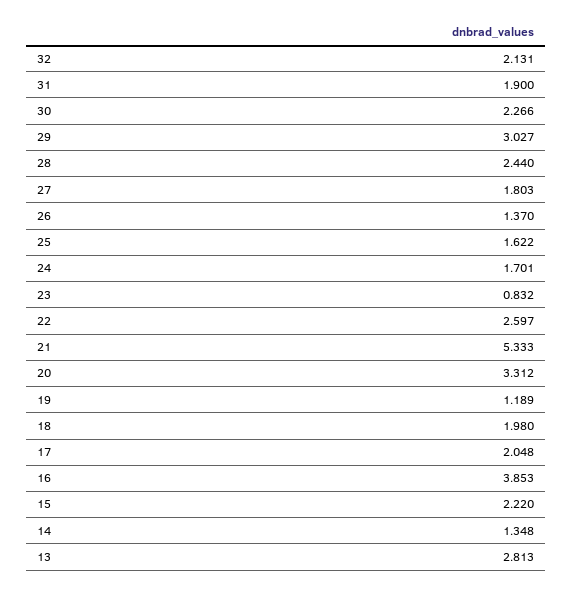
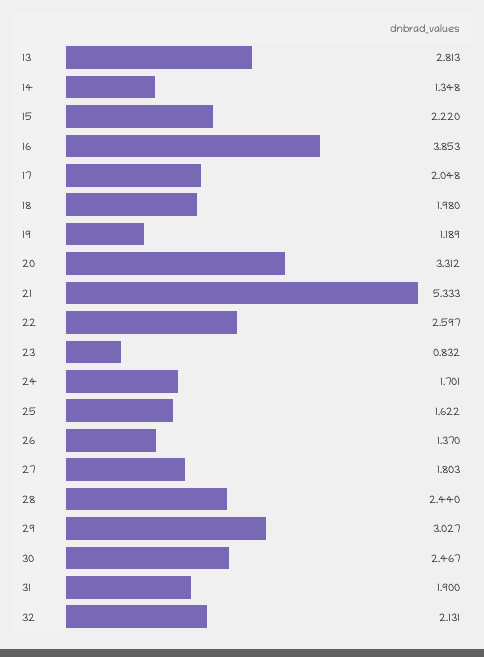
30: 2.266 -> 2.467

